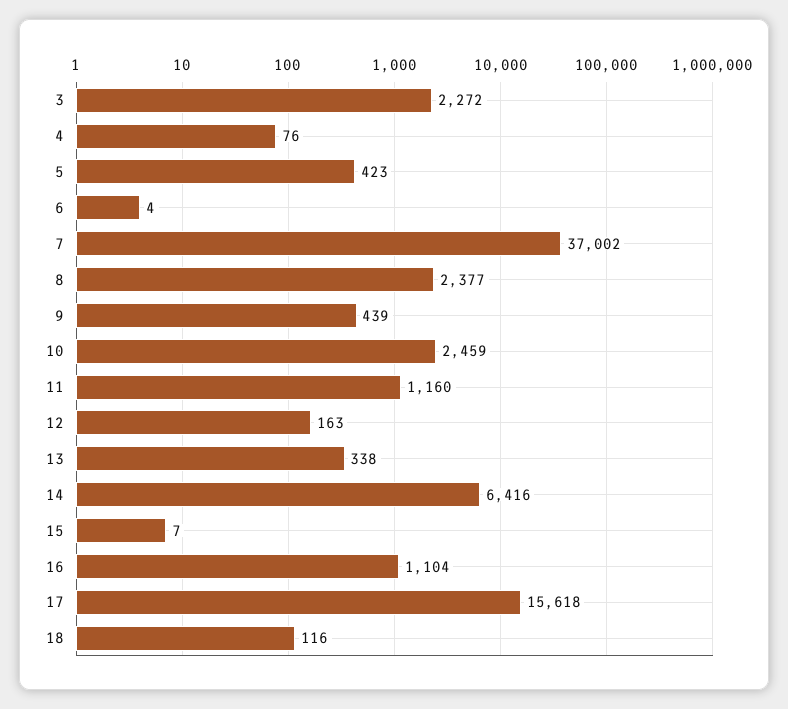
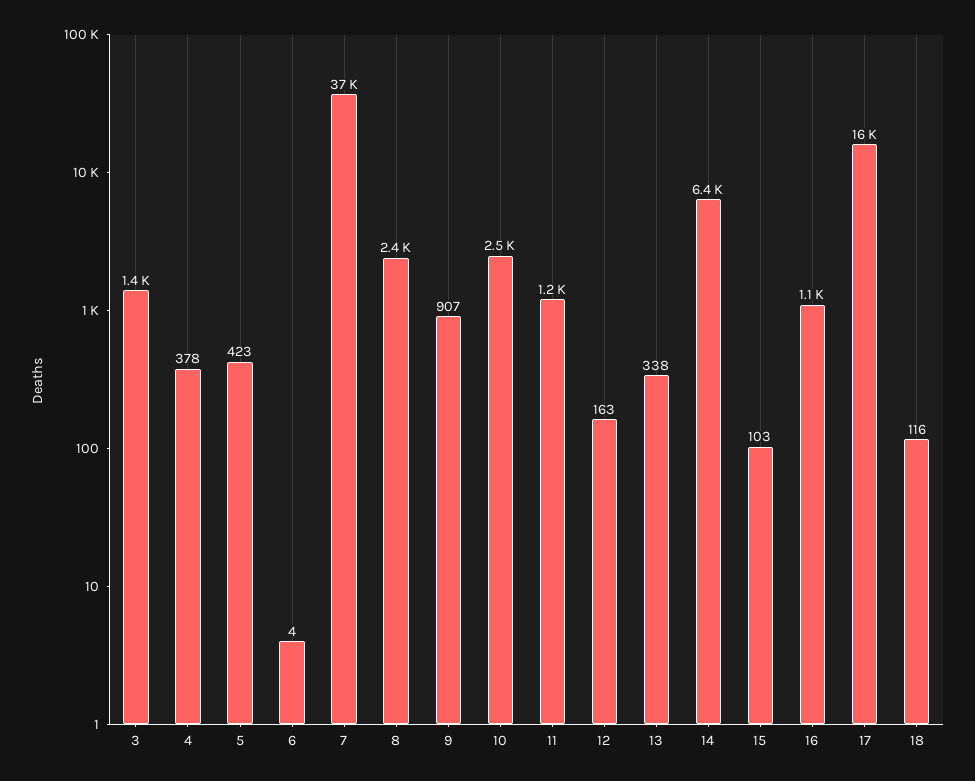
3: 2272 -> 1400
4: 76 -> 378
9: 439 -> 907
15: 7 -> 103

